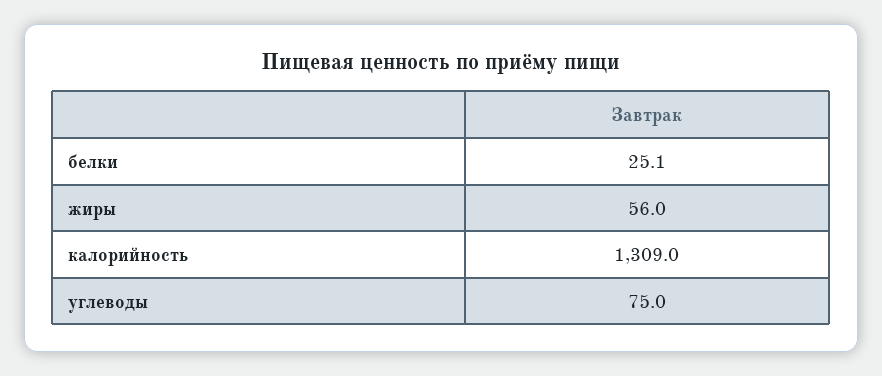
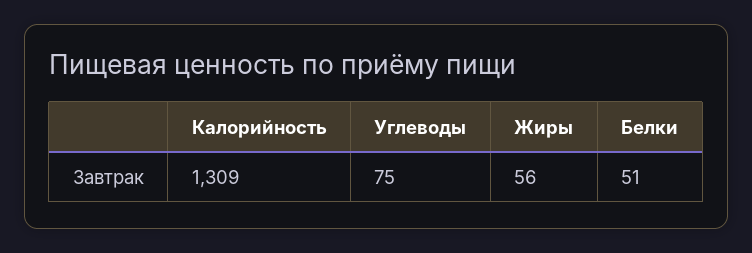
белки: 25.1 -> 51

